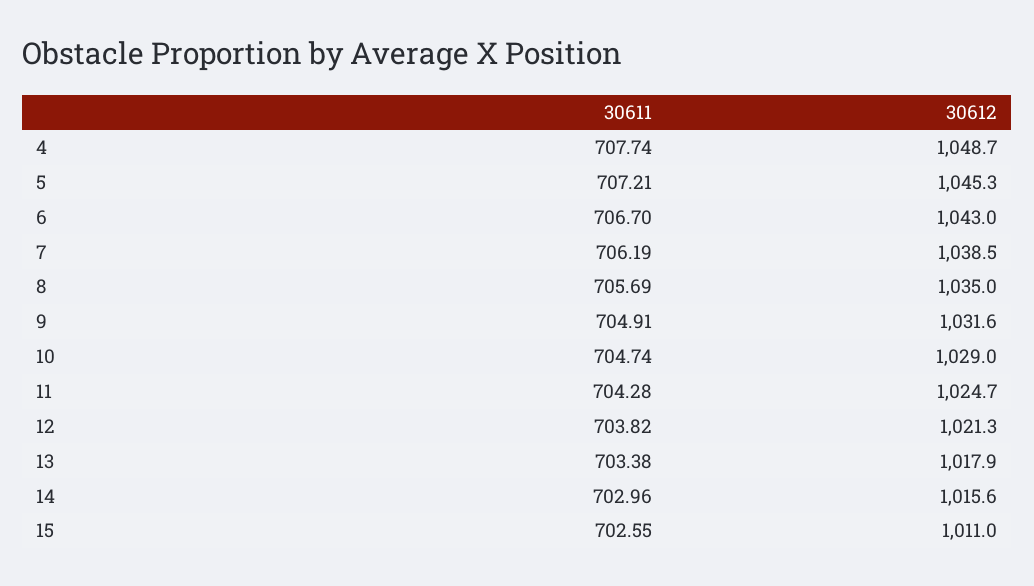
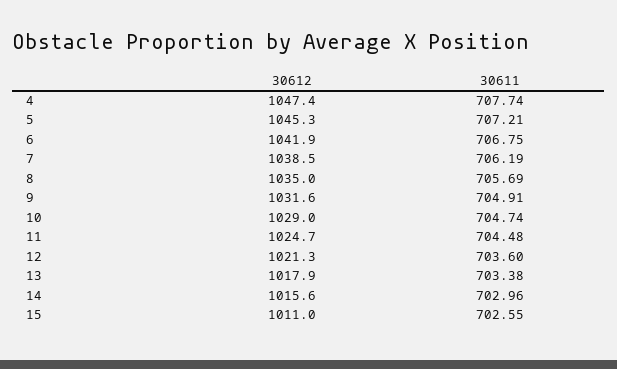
30612, 4: 1048.7 -> 1047.4
30611, 6: 706.7 -> 706.75
30612, 6: 1043 -> 1041.9
30611, 11: 704.28 -> 704.48
30611, 12: 703.82 -> 703.6

